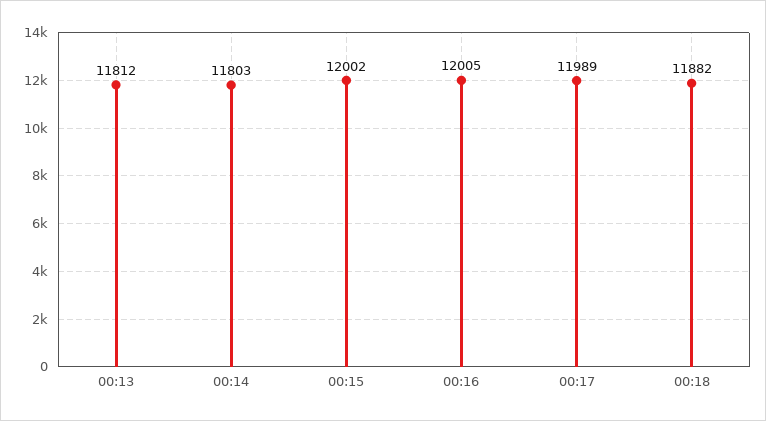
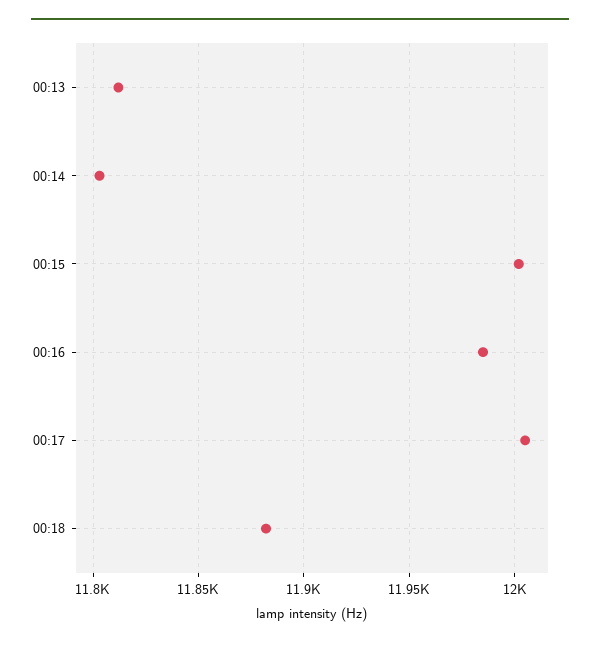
00:16: 12005 -> 11985
00:17: 11989 -> 12005

